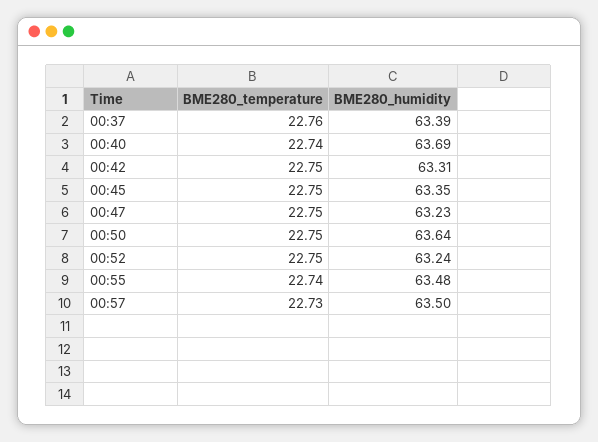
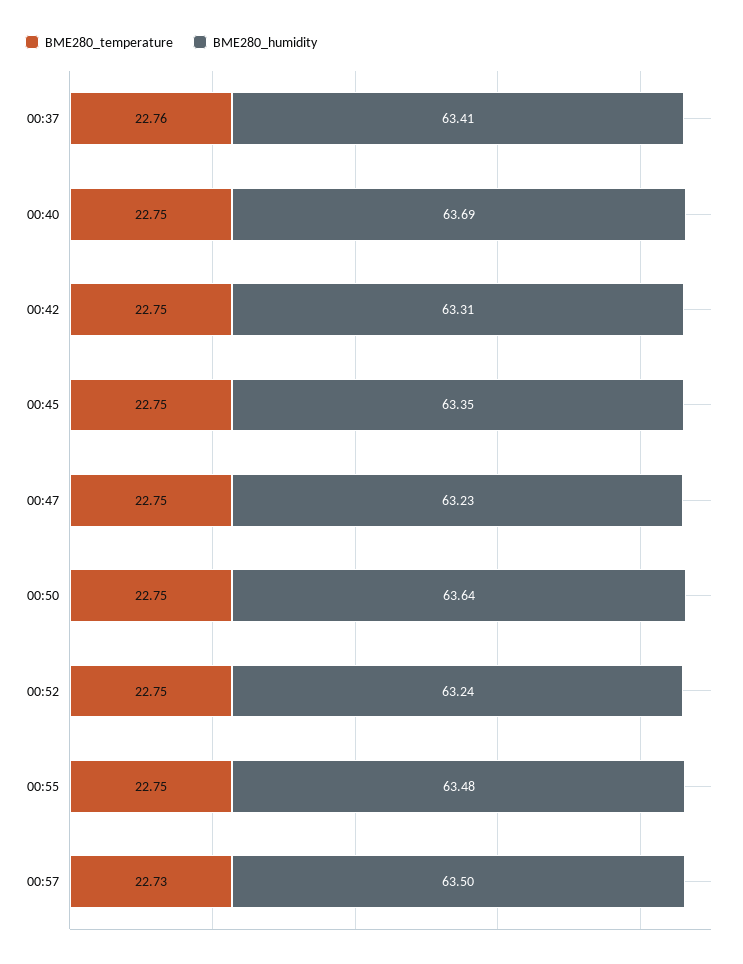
BME280_humidity, 00:37: 63.39 -> 63.41
BME280_temperature, 00:40: 22.74 -> 22.75
BME280_temperature, 00:55: 22.74 -> 22.75

